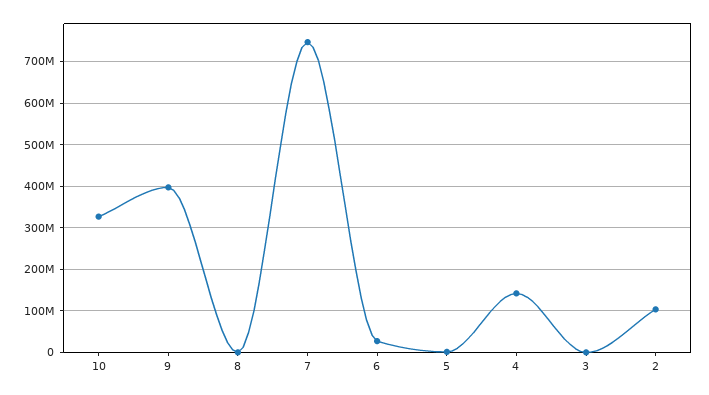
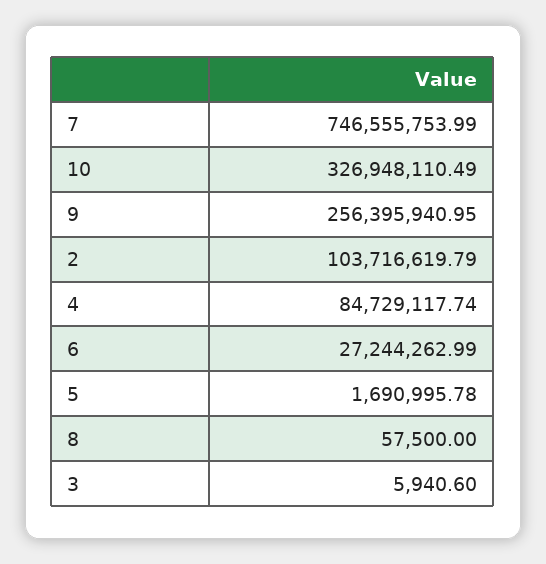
9: 400000000 -> 256395940.95
4: 140000000 -> 84729117.74

